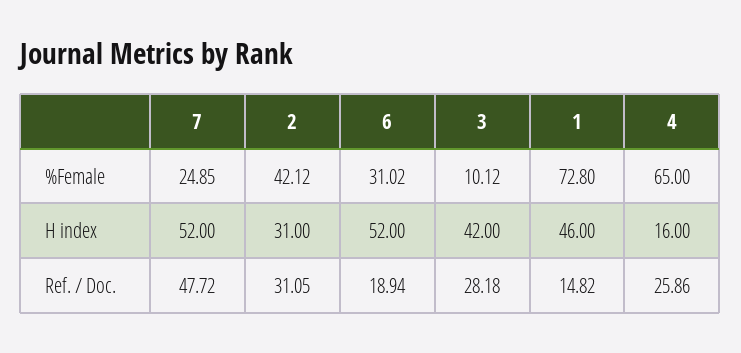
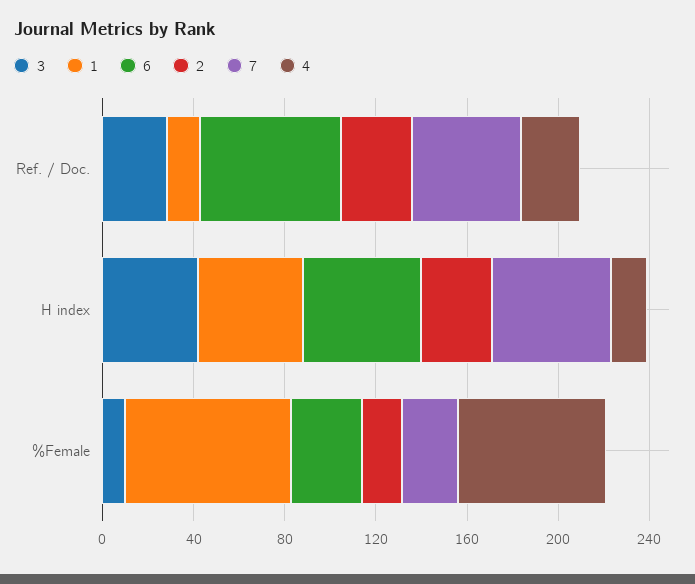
2, %Female: 42.12 -> 20
6, Ref. / Doc.: 18.94 -> 60

